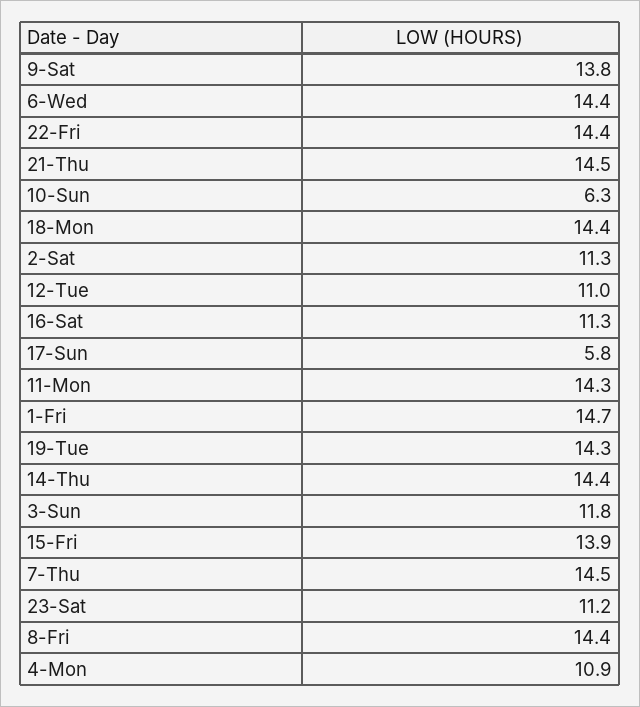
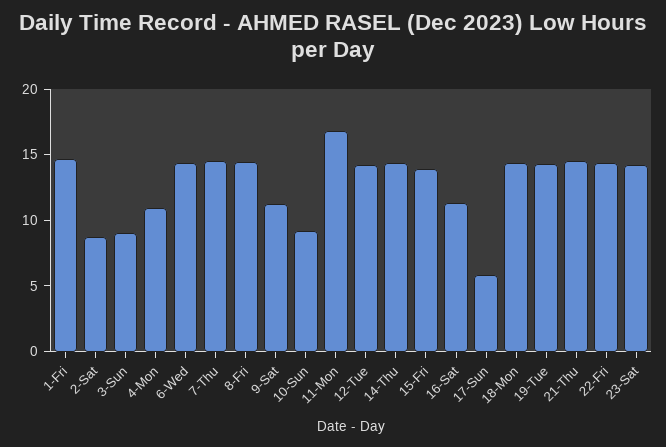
9-Sat: 13.8 -> 11
10-Sun: 6.3 -> 9
2-Sat: 11.3 -> 9
12-Tue: 11 -> 14
11-Mon: 14.3 -> 17
3-Sun: 11.8 -> 9
23-Sat: 11.2 -> 14

